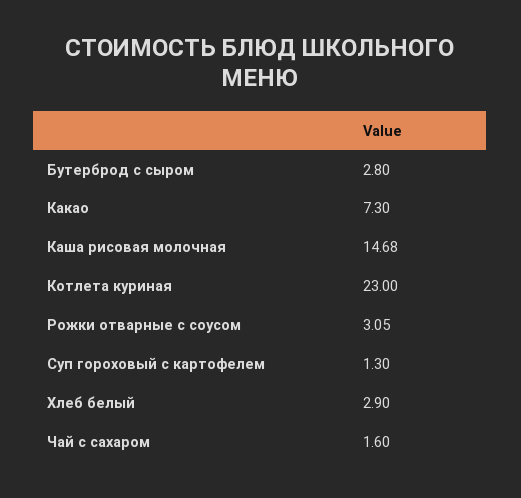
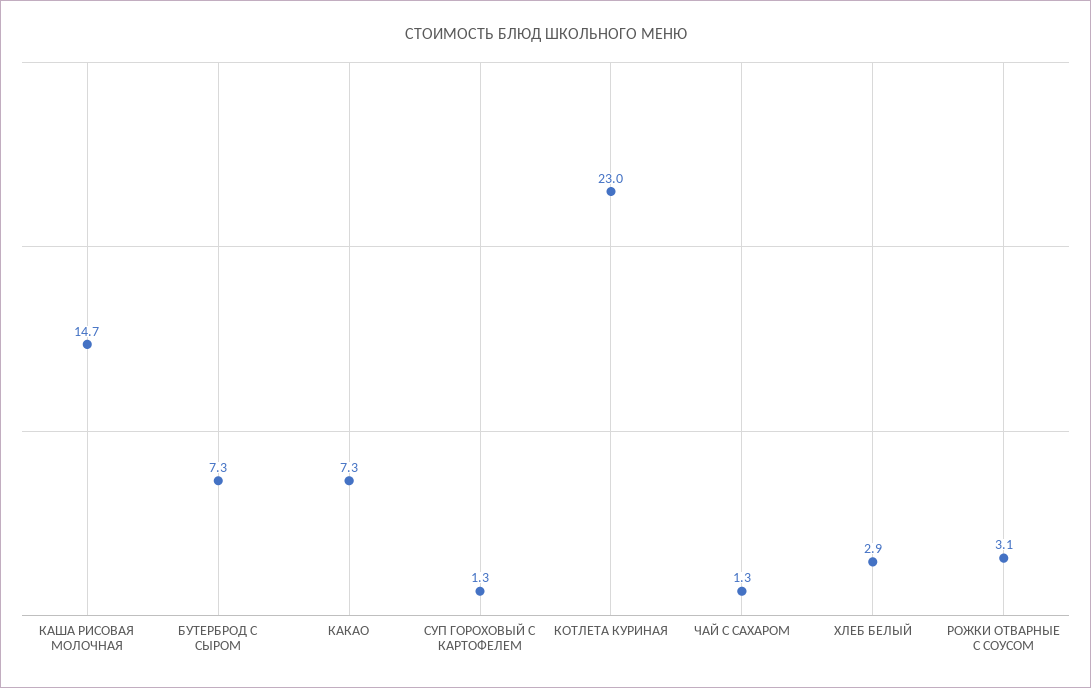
Бутерброд с сыром: 2.8 -> 7.3
Чай с сахаром: 1.6 -> 1.3

